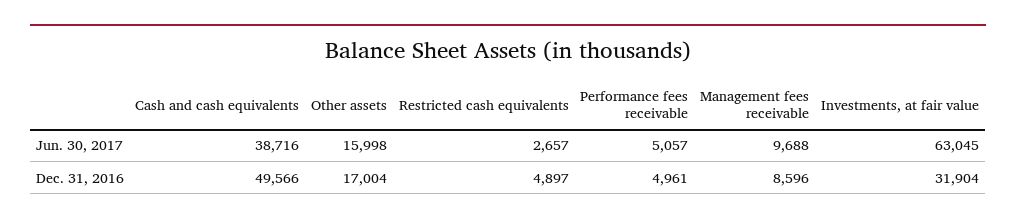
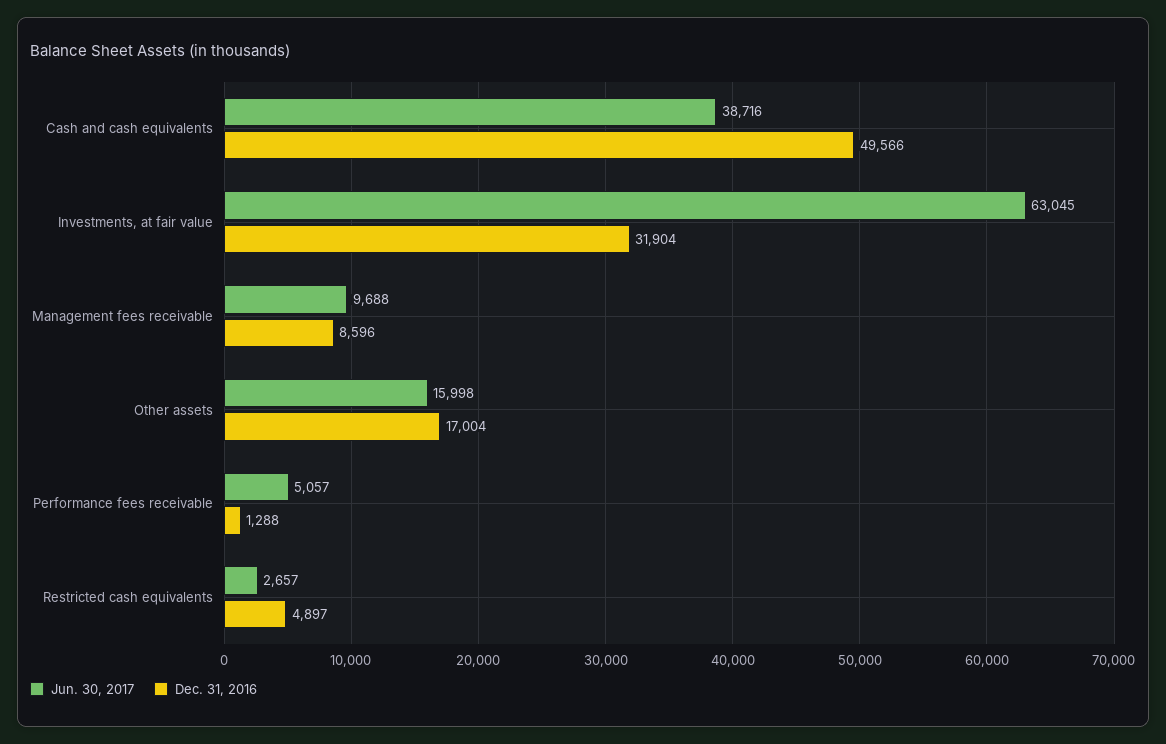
Dec. 31, 2016, Performance fees receivable: 4961 -> 1288

